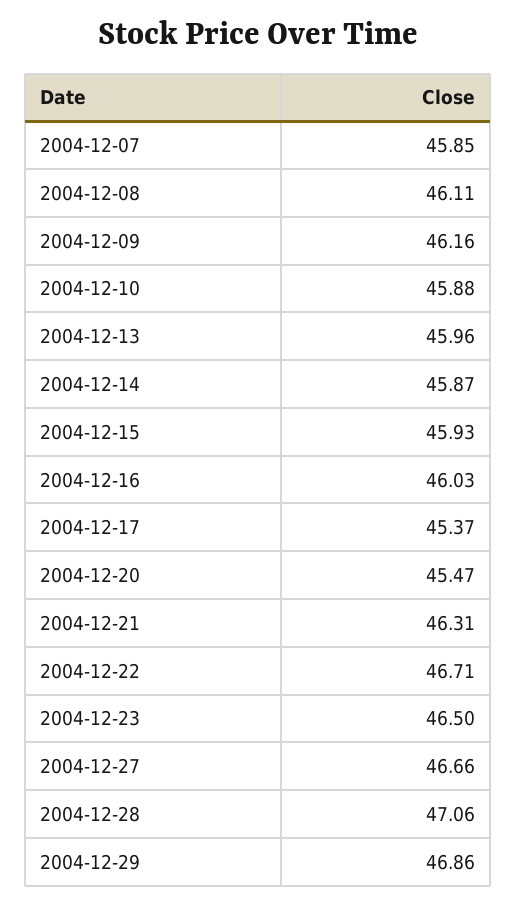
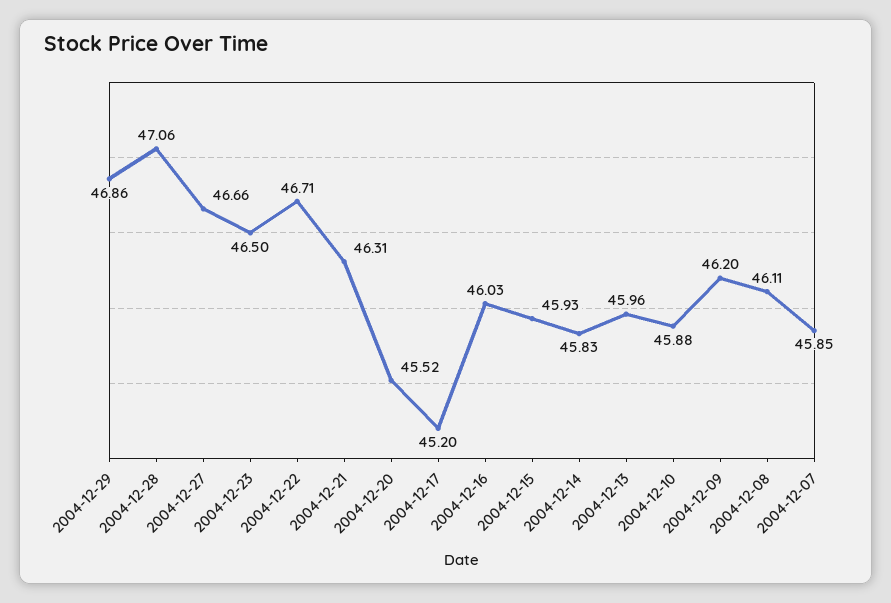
2004-12-09: 46.16 -> 46.2
2004-12-14: 45.87 -> 45.83
2004-12-17: 45.37 -> 45.2
2004-12-20: 45.47 -> 45.52

